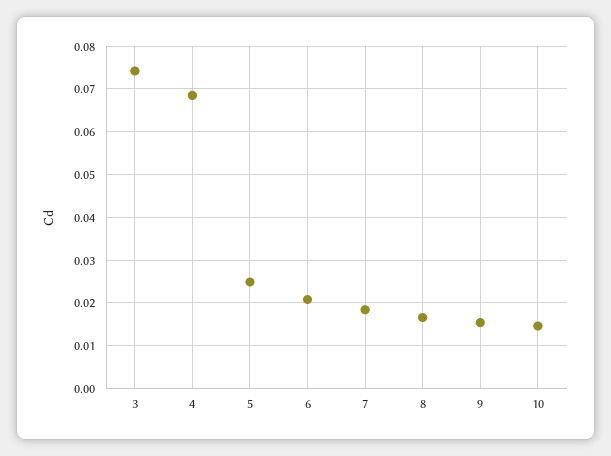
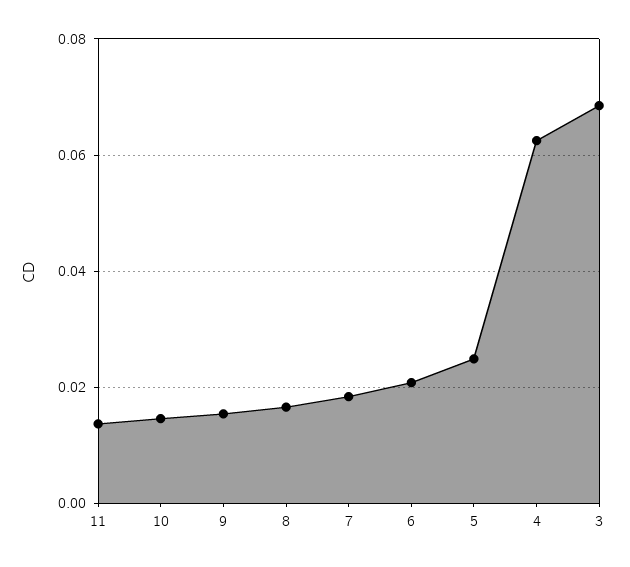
3: 0.074 -> 0.068
4: 0.068 -> 0.062
11: none -> 0.014

